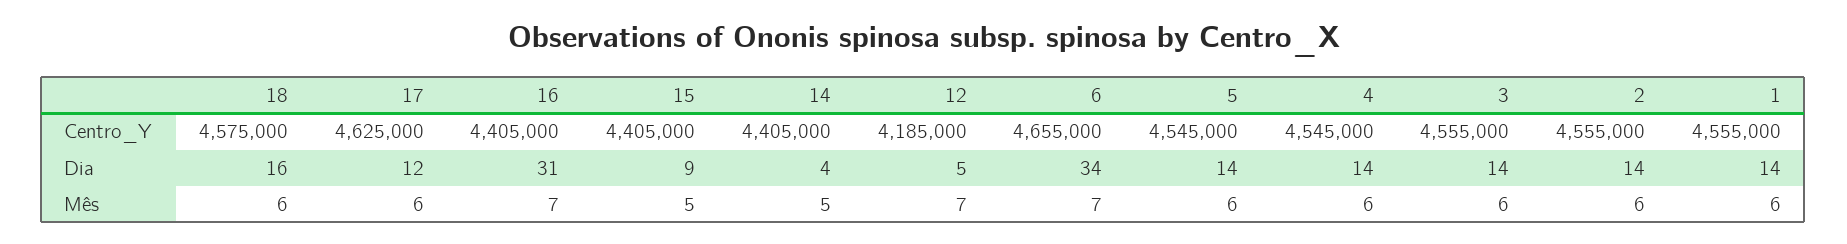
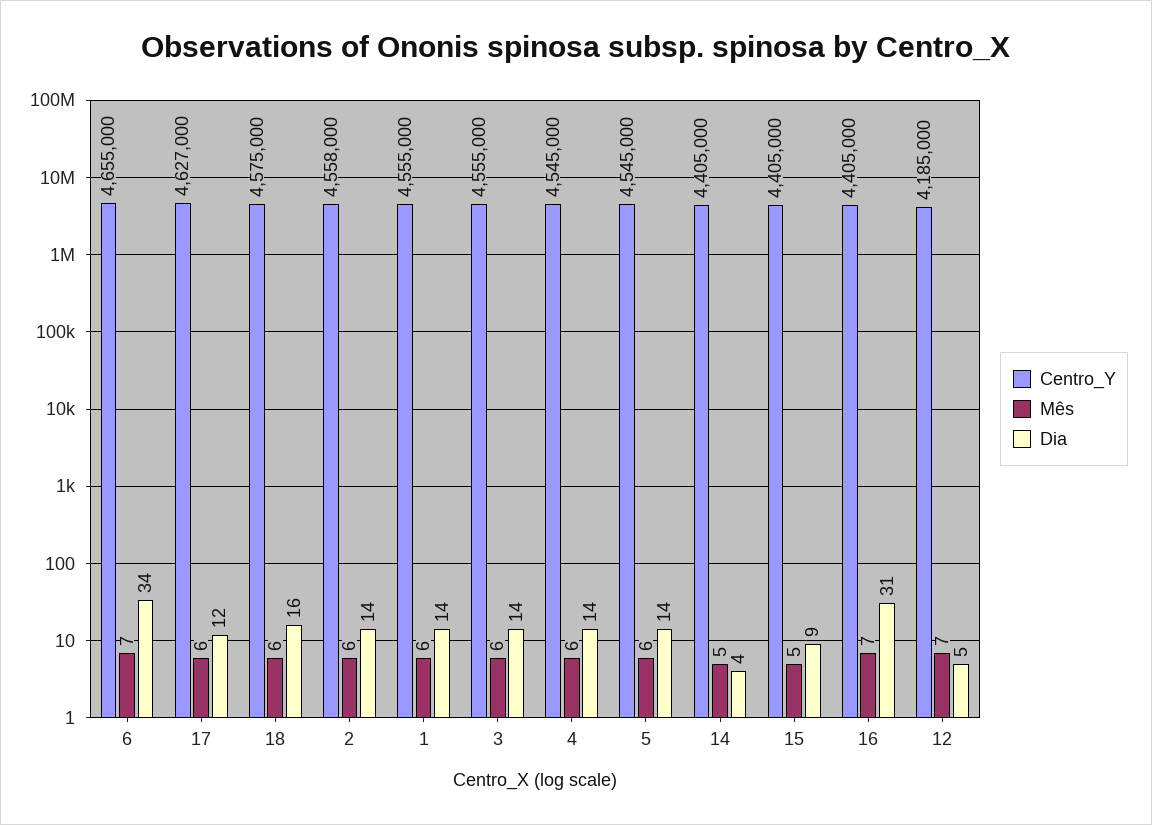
Centro_Y, 17: 4625000 -> 4627000
Centro_Y, 2: 4555000 -> 4558000

